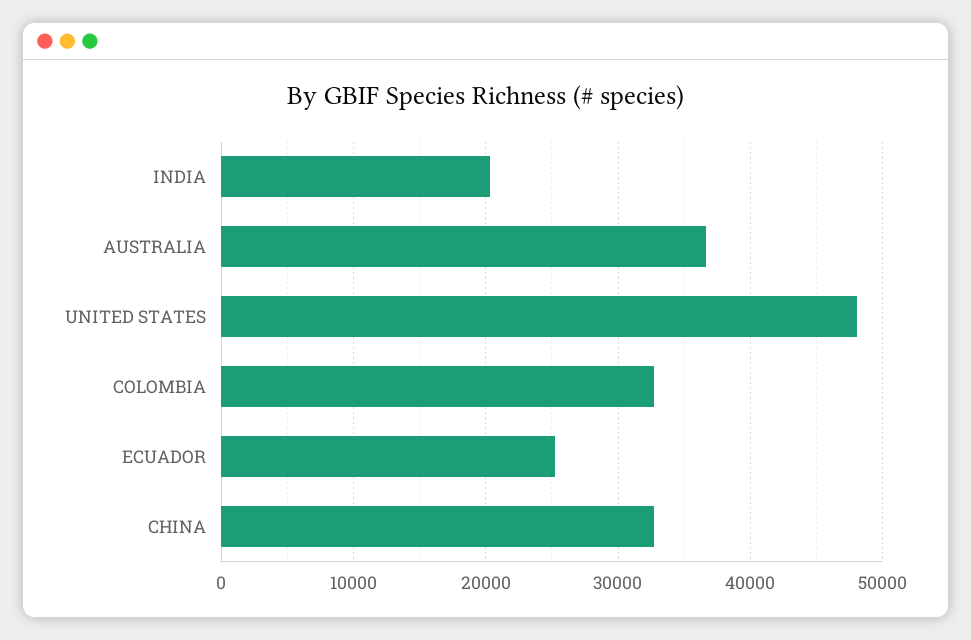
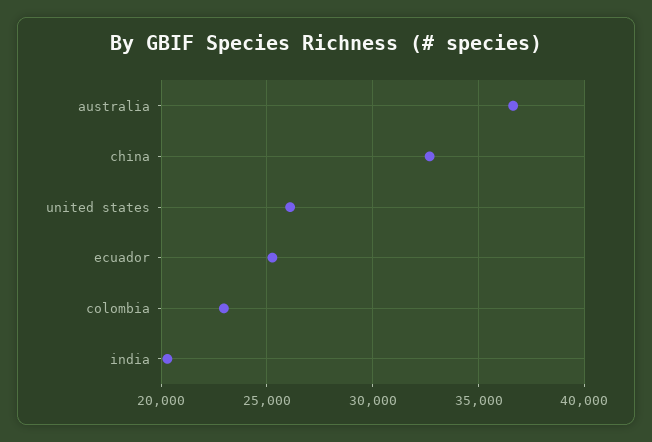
UNITED STATES: 48000 -> 26000
COLOMBIA: 33000 -> 23000

